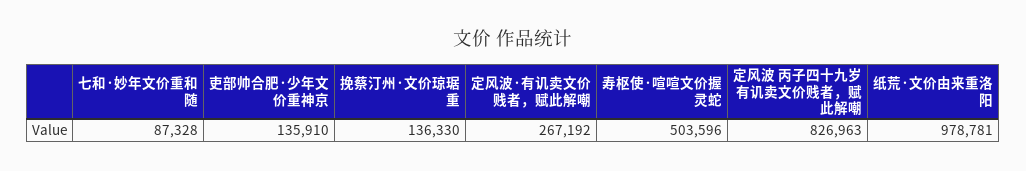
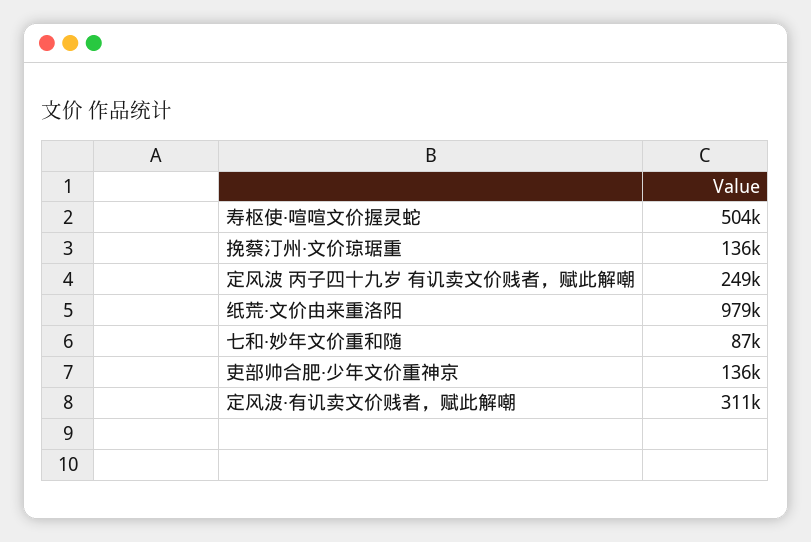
定风波·有讥卖文价贱者，赋此解嘲: 267192 -> 311000
定风波 丙子四十九岁 有讥卖文价贱者，赋此解嘲: 826963 -> 249000

